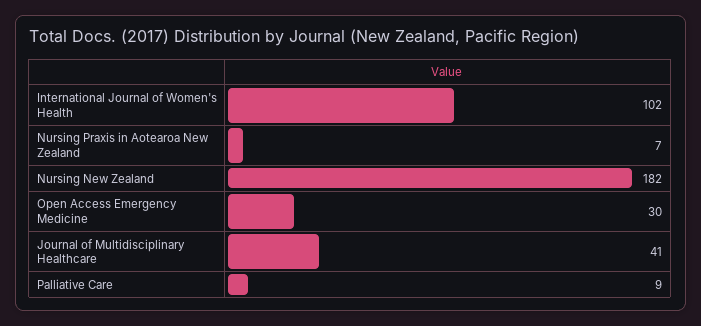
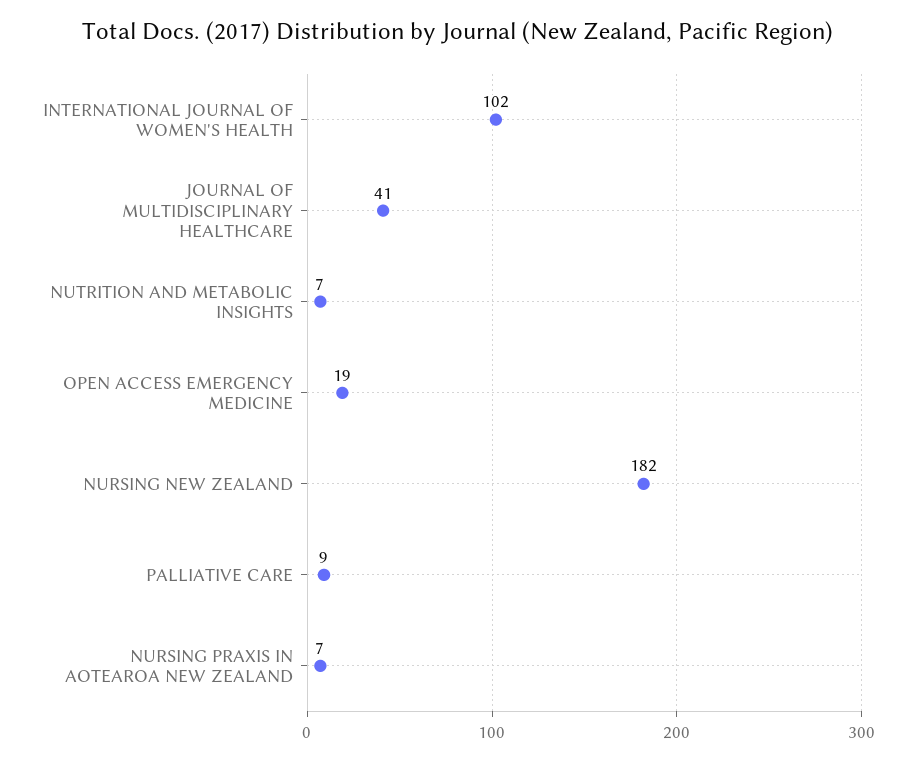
Open Access Emergency Medicine: 30 -> 19
NUTRITION AND METABOLIC INSIGHTS: none -> 7

